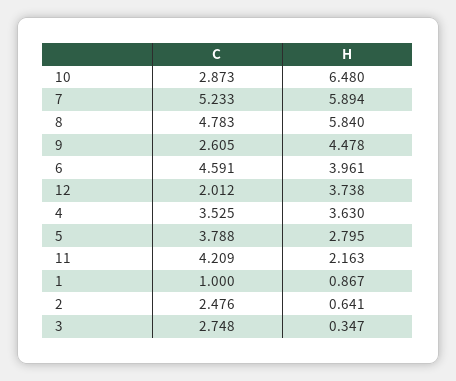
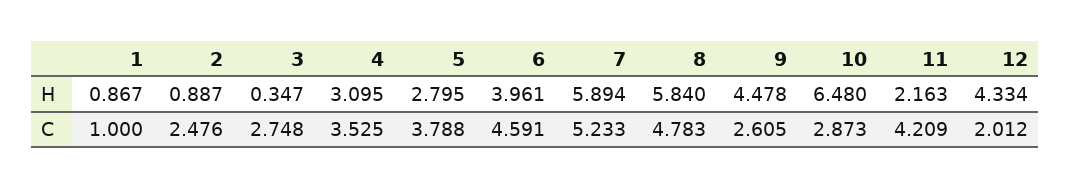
H, 12: 3.738 -> 4.334
H, 4: 3.63 -> 3.095
H, 2: 0.641 -> 0.887

